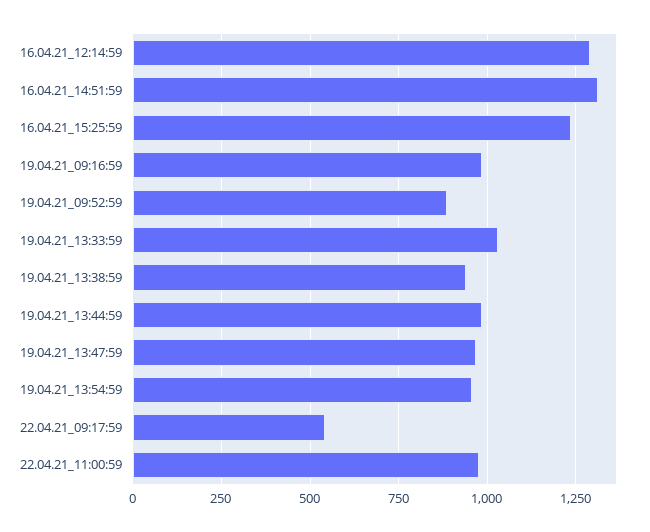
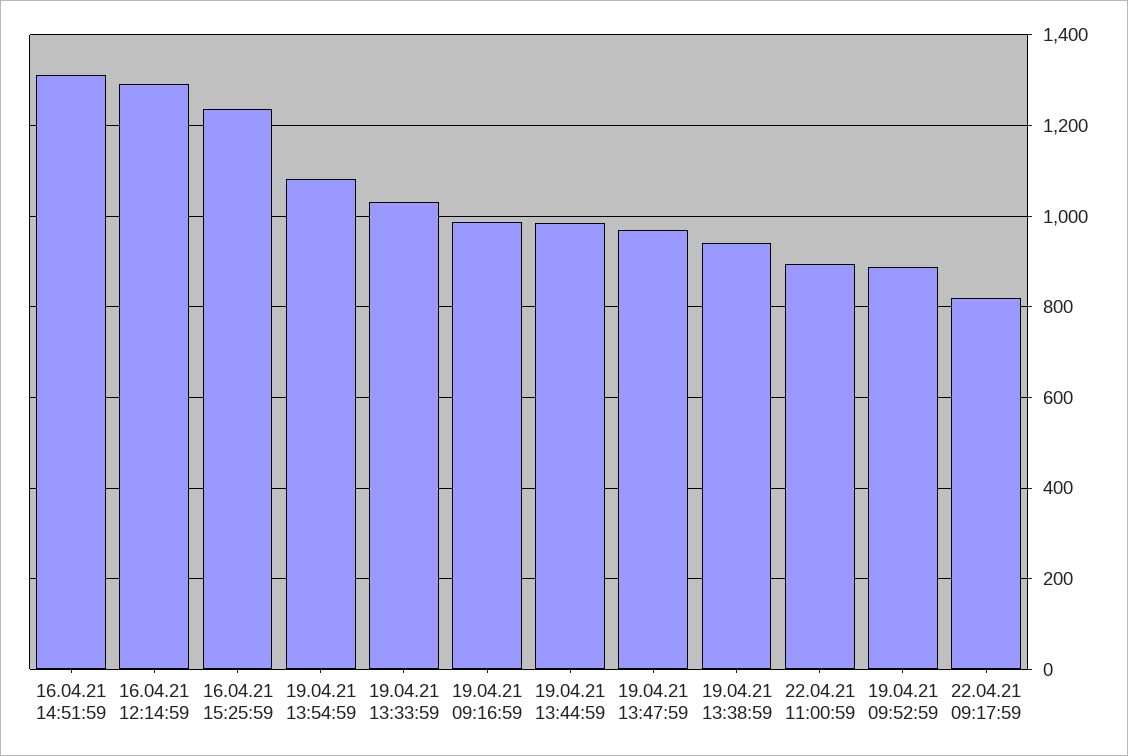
19.04.21_13:54:59: 950 -> 1080
22.04.21_09:17:59: 550 -> 820
22.04.21_11:00:59: 975 -> 900

